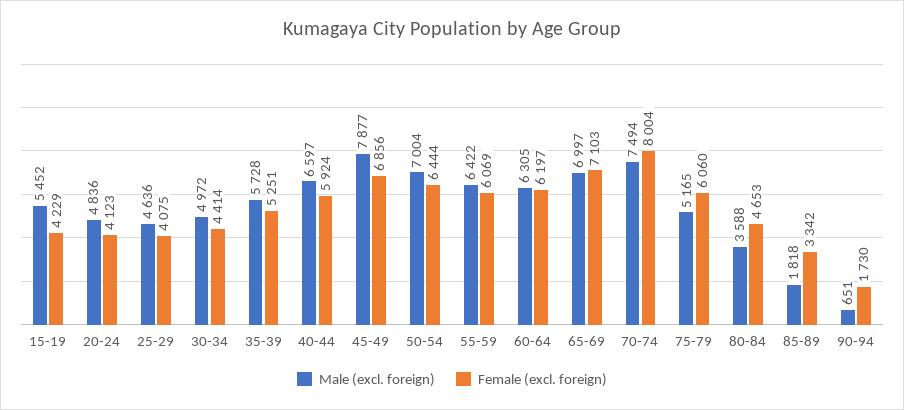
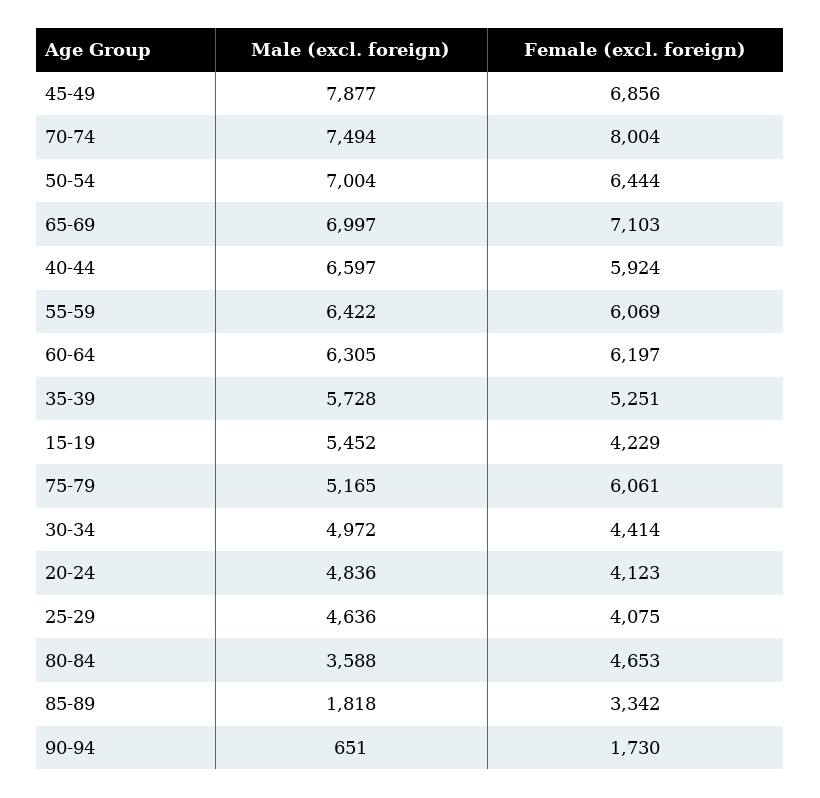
Female (excl. foreign), 75-79: 6060 -> 6061

